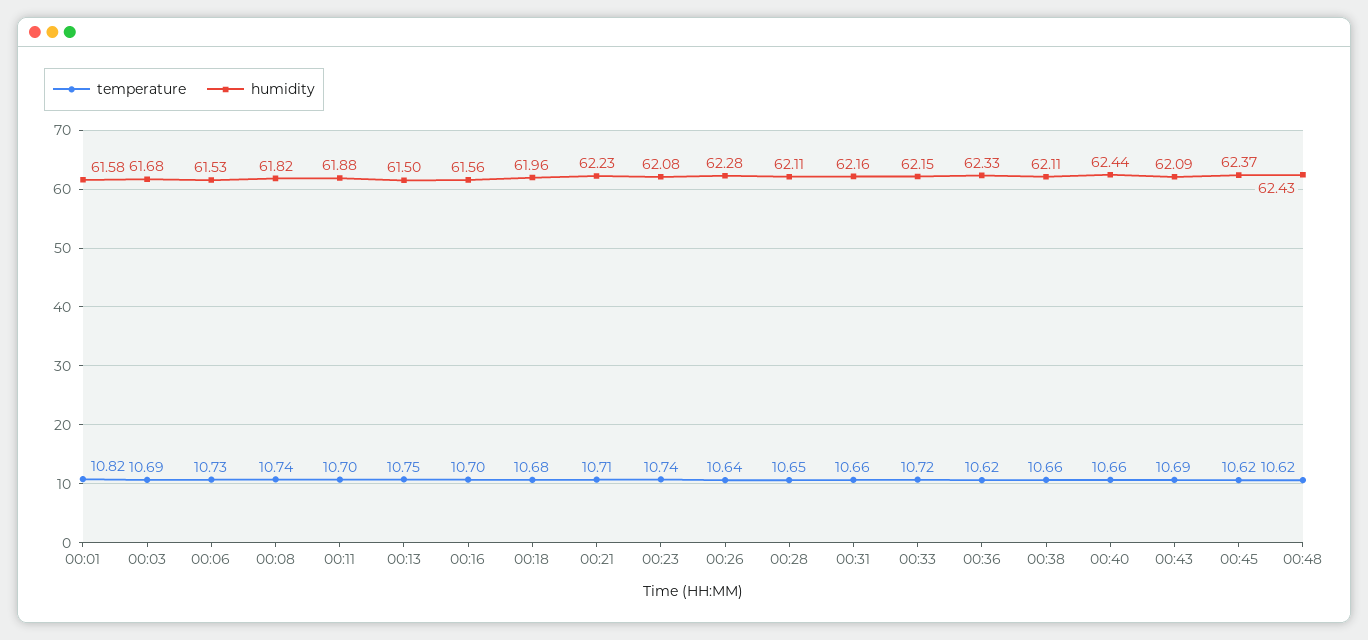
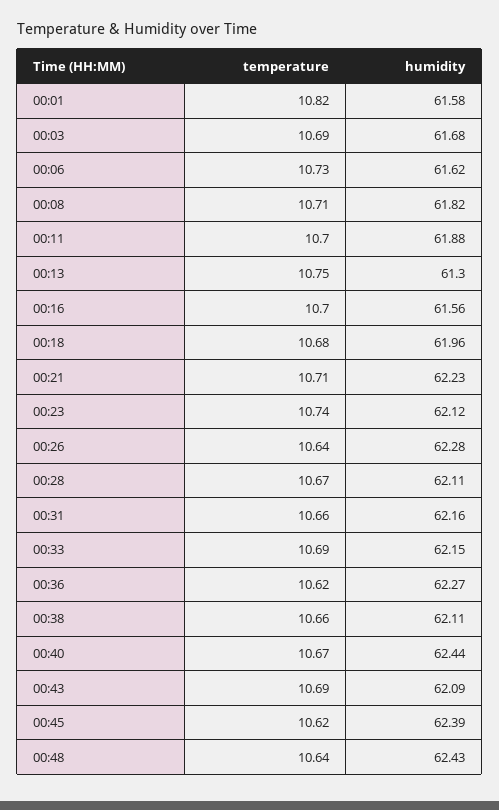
humidity, 00:06: 61.53 -> 61.62
temperature, 00:08: 10.74 -> 10.71
humidity, 00:13: 61.5 -> 61.3
humidity, 00:23: 62.08 -> 62.12
temperature, 00:28: 10.65 -> 10.67
temperature, 00:33: 10.72 -> 10.69
humidity, 00:36: 62.33 -> 62.27
temperature, 00:40: 10.66 -> 10.67
humidity, 00:45: 62.37 -> 62.39
temperature, 00:48: 10.62 -> 10.64

